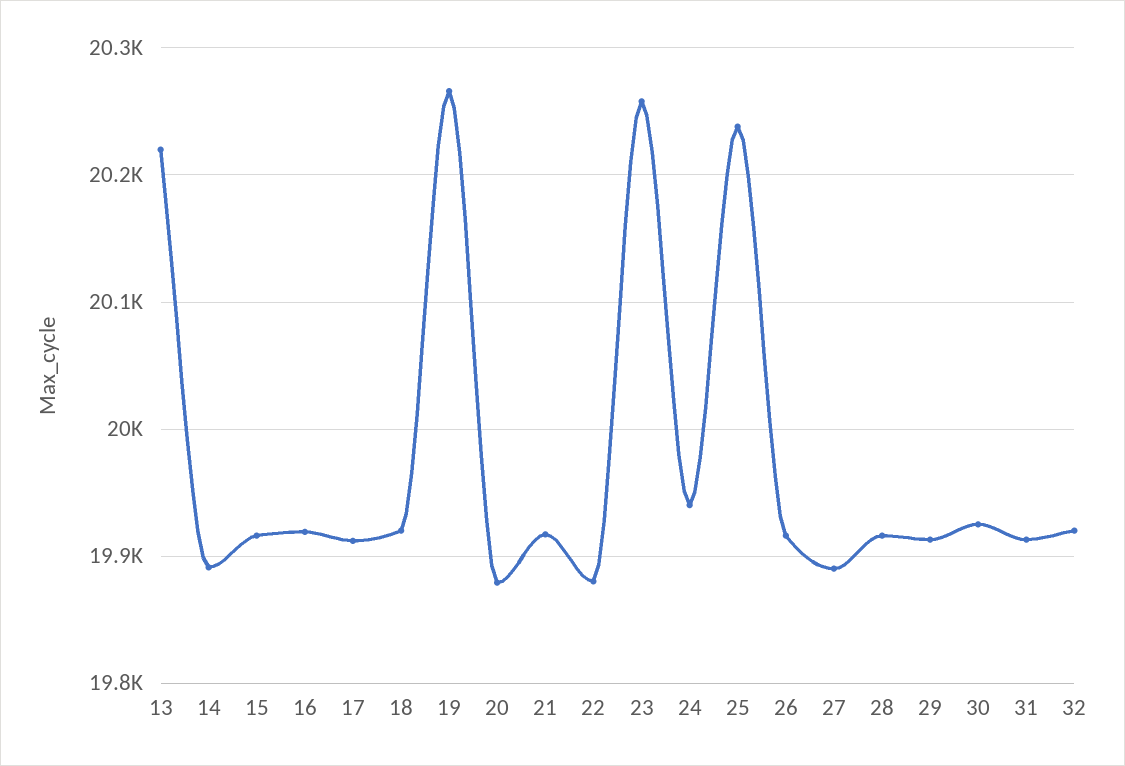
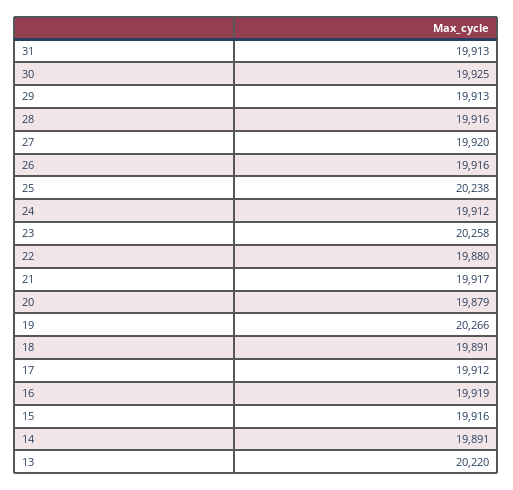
18: 19920 -> 19891
24: 19940 -> 19912
27: 19890 -> 19920
32: 19920 -> none

